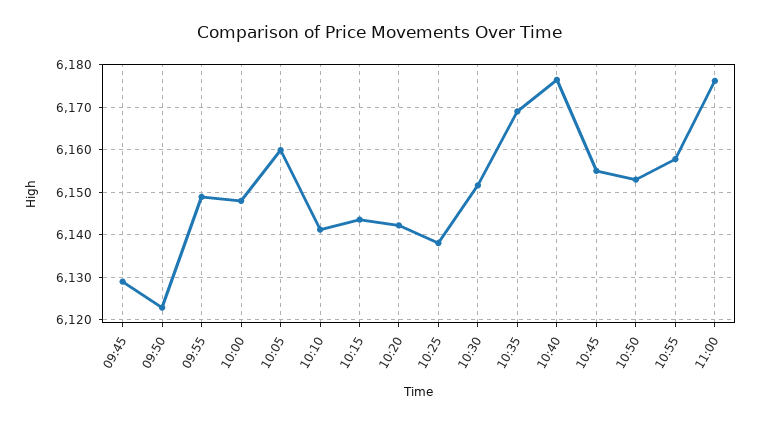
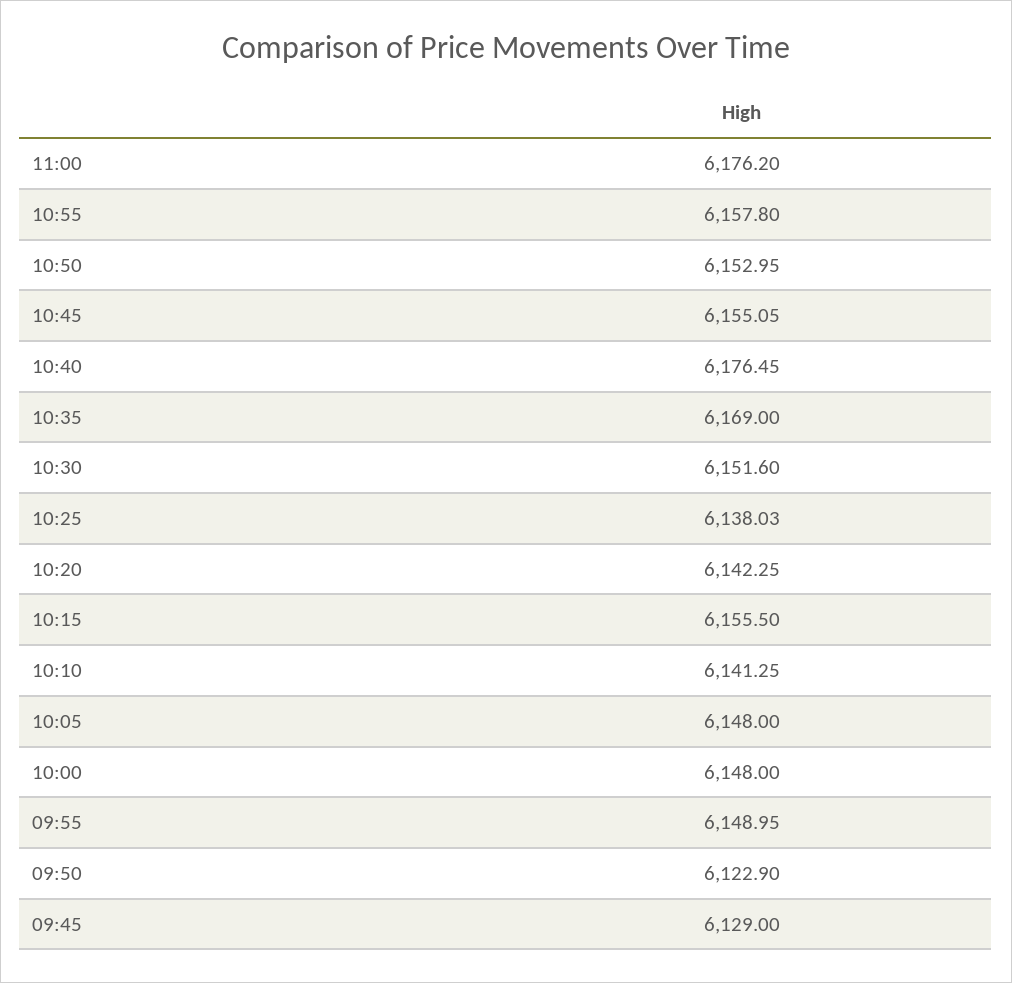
10:05: 6160 -> 6148
10:15: 6144 -> 6155.5

